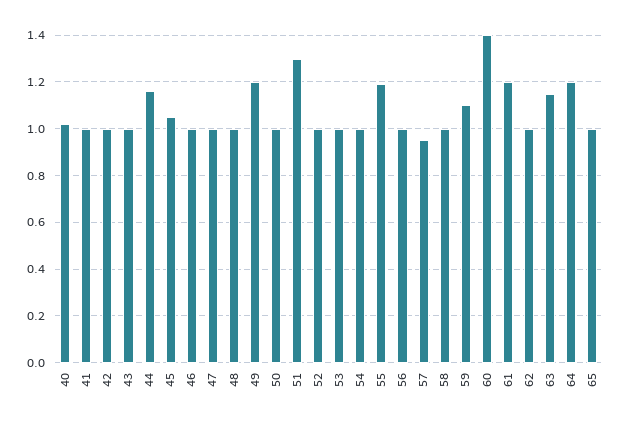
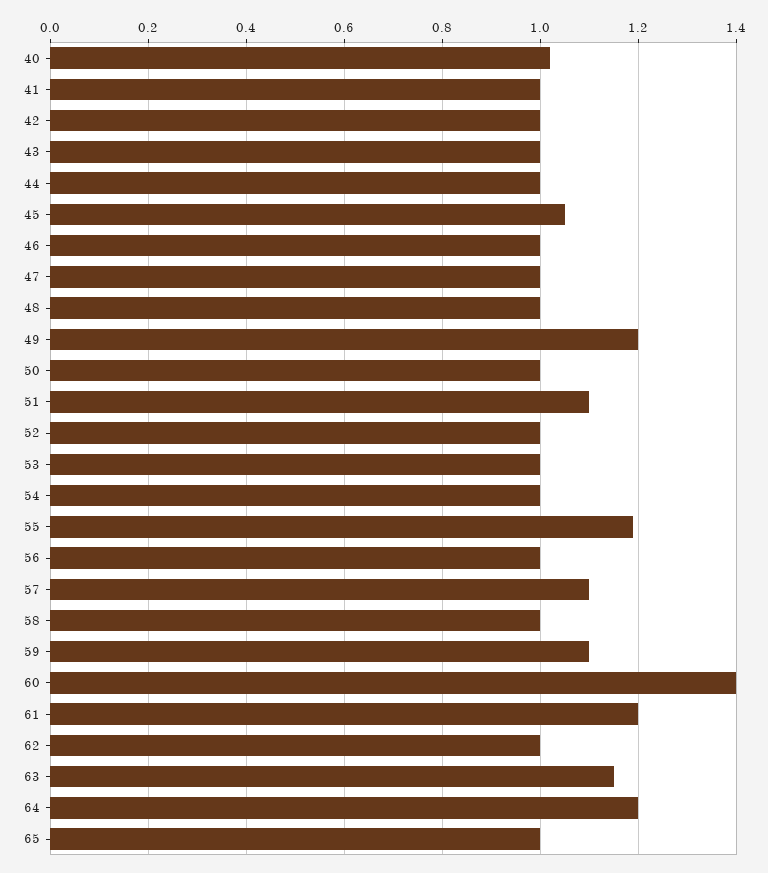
44: 1.15 -> 1
51: 1.3 -> 1.1
57: 0.95 -> 1.1

